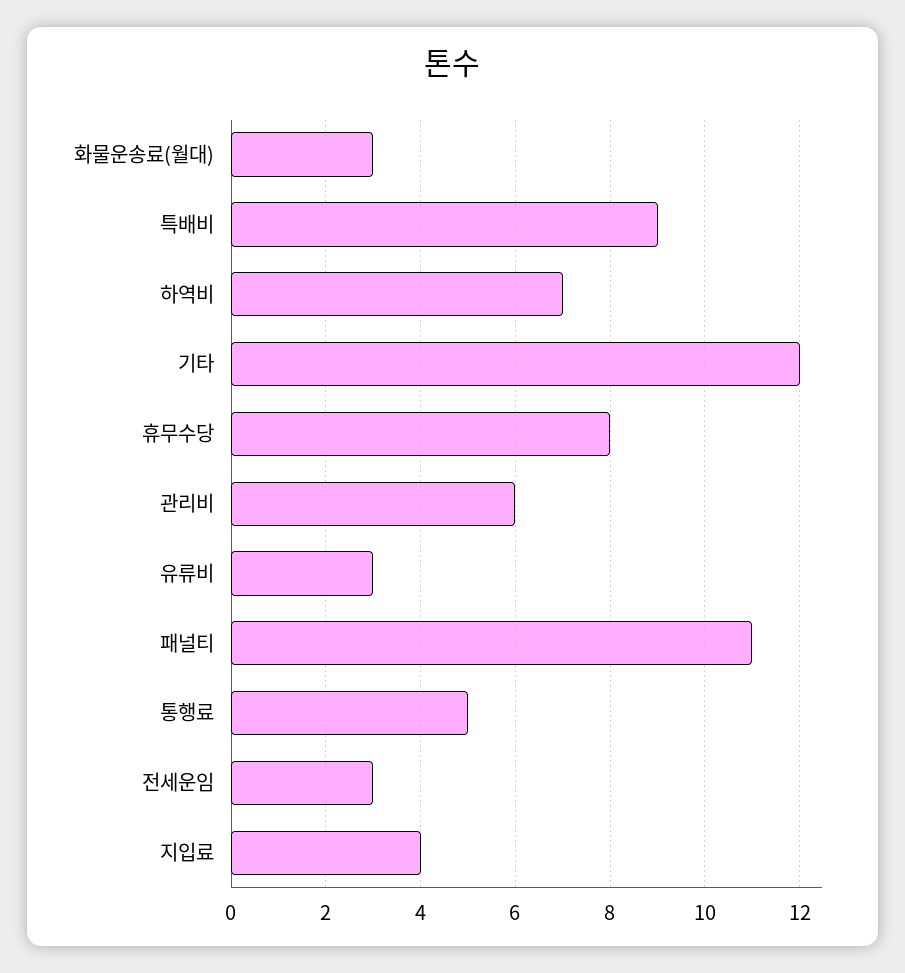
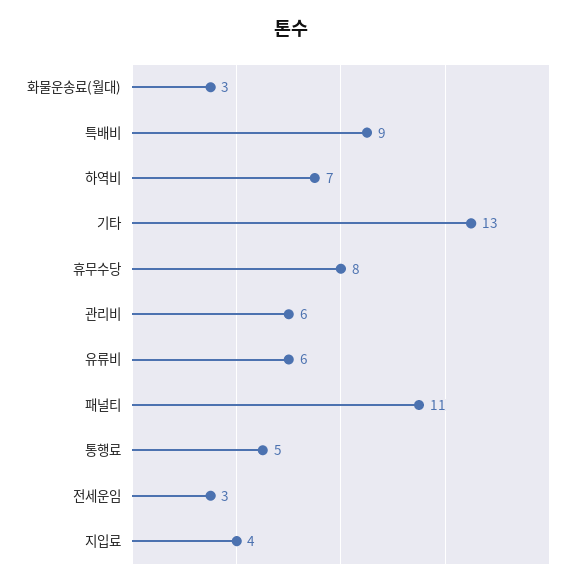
기타: 12 -> 13
유류비: 3 -> 6

